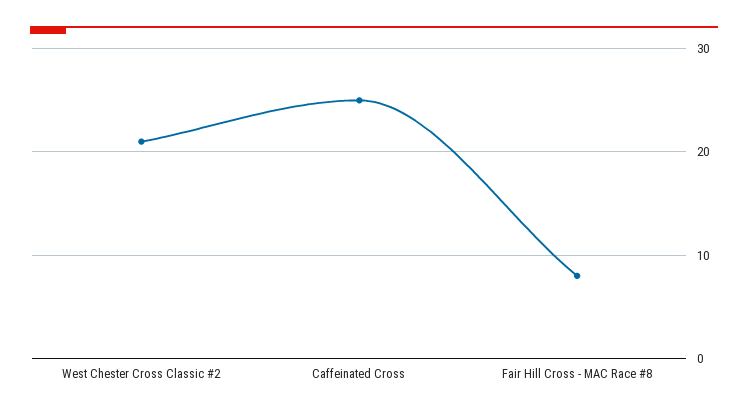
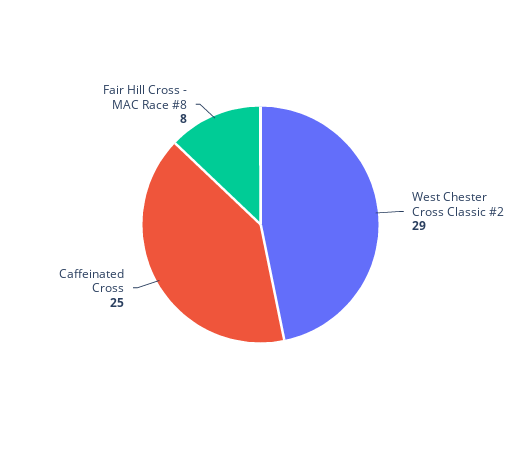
West Chester Cross Classic #2: 21 -> 29

